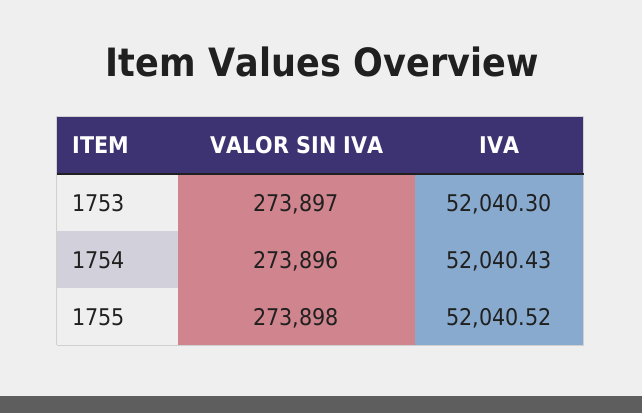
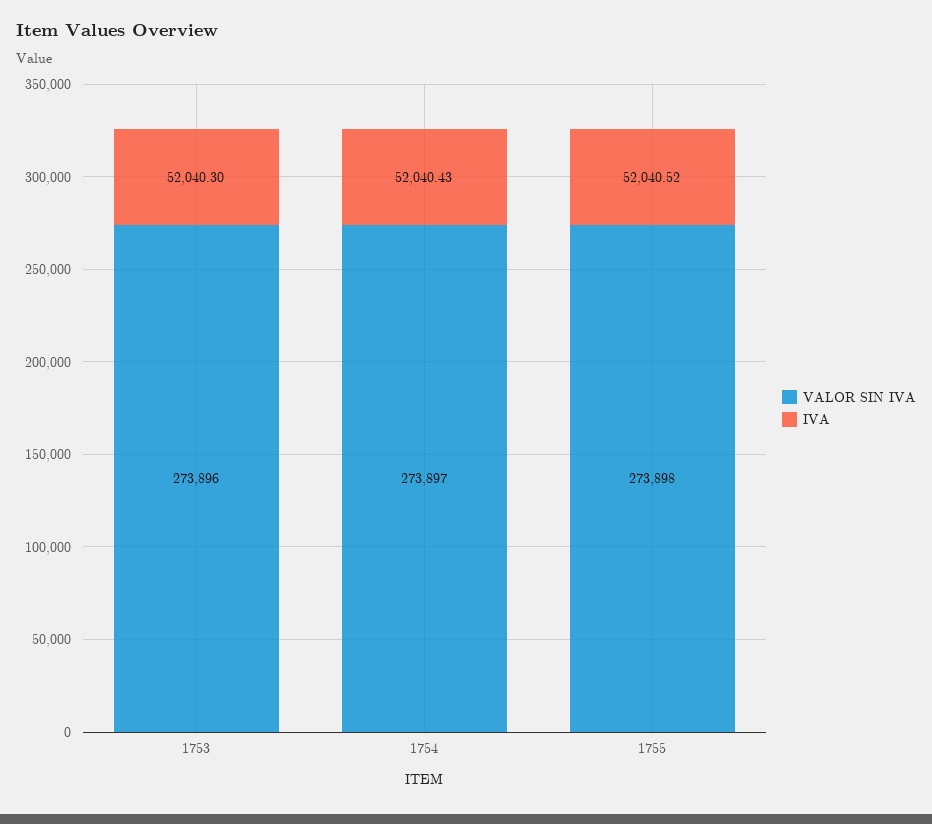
VALOR SIN IVA, 1753: 273897 -> 273896
VALOR SIN IVA, 1754: 273896 -> 273897

